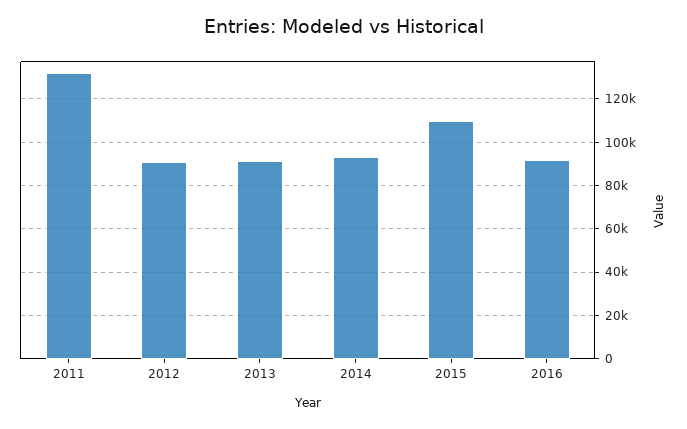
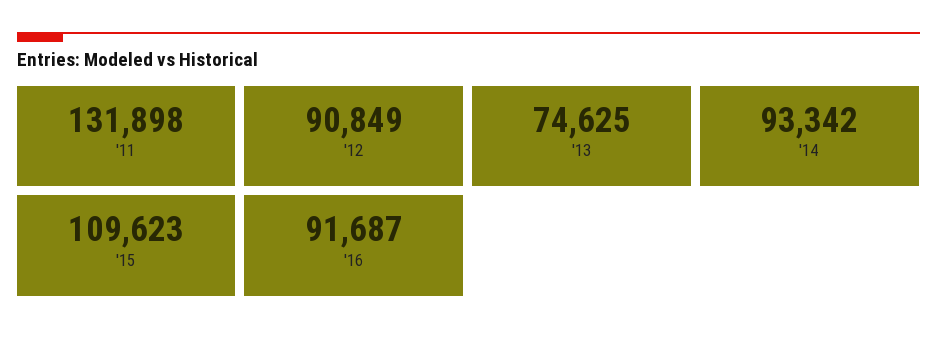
2013: 90000 -> 74625

